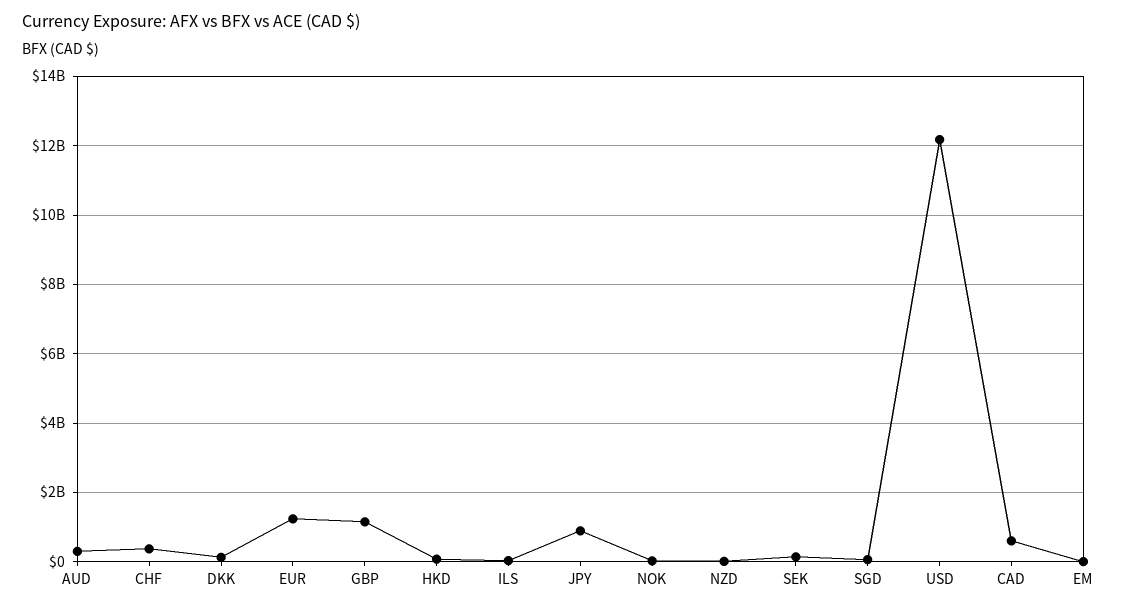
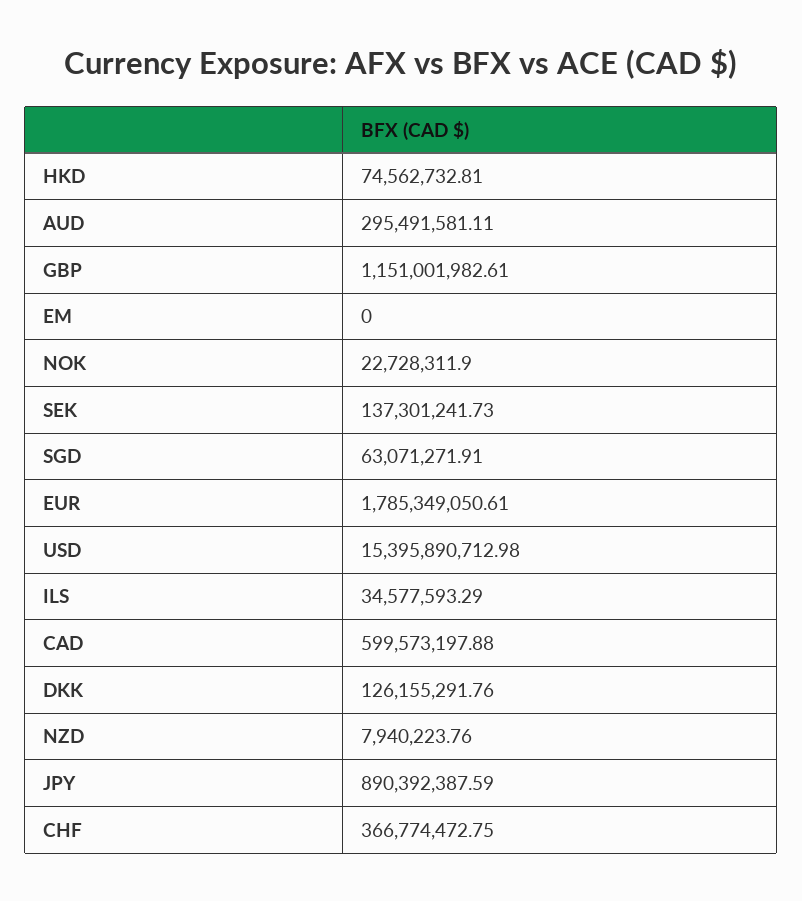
EUR: 1200000000 -> 1785349050.61
USD: 12200000000 -> 15395890712.98

